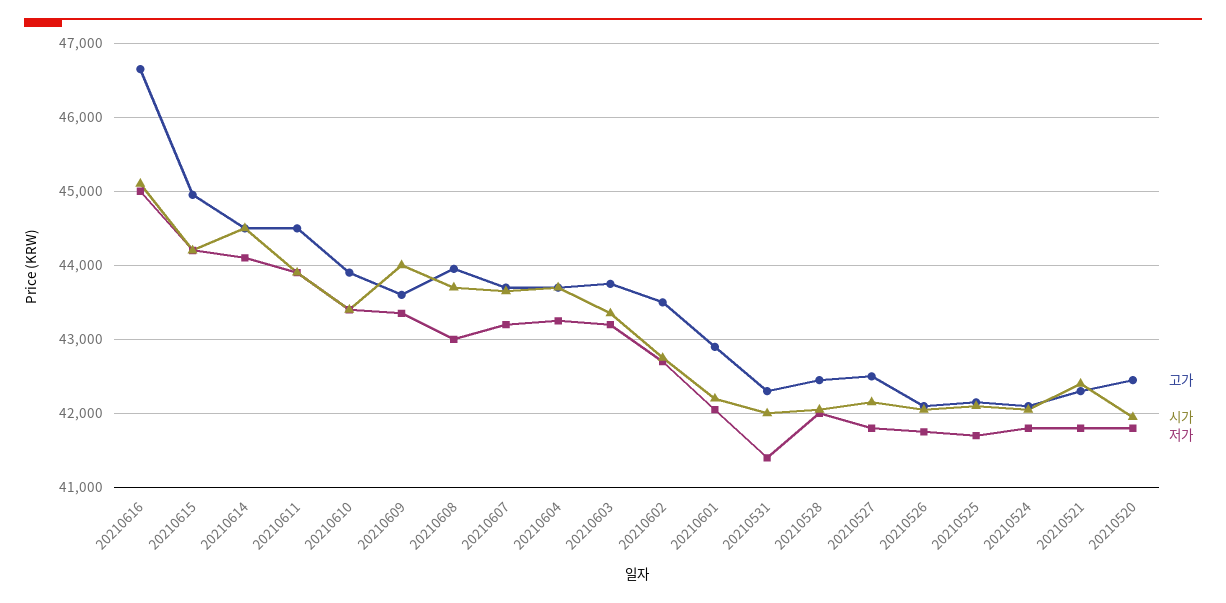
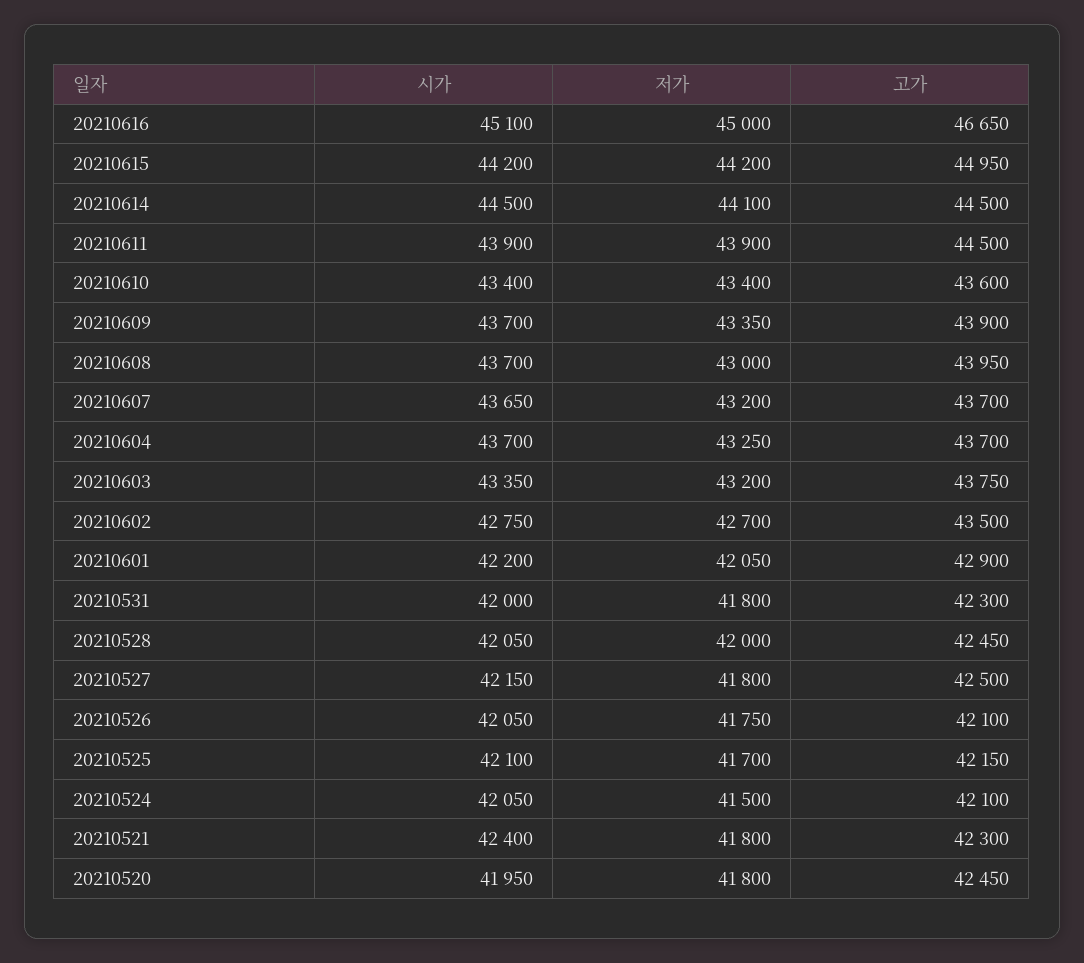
고가, 20210610: 43900 -> 43600
고가, 20210609: 43600 -> 43900
시가, 20210609: 44000 -> 43700
저가, 20210531: 41400 -> 41800
저가, 20210524: 41800 -> 41500

